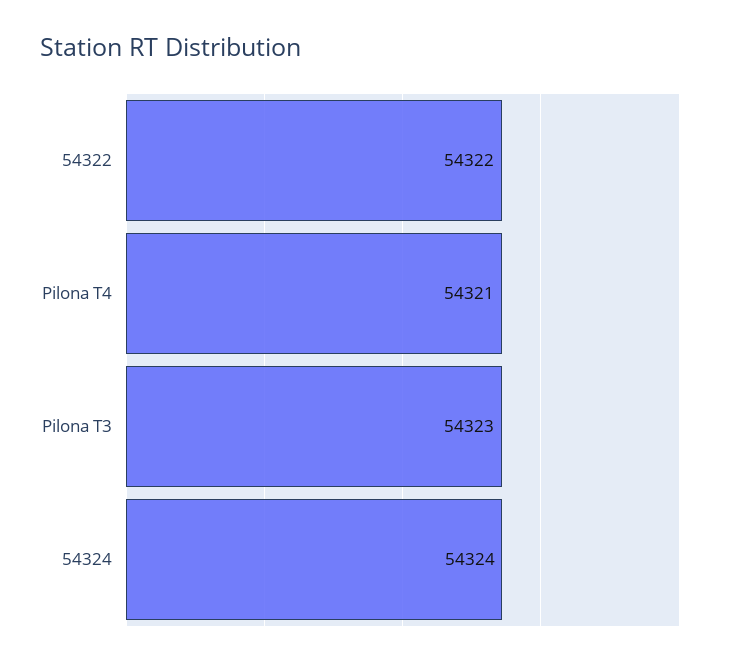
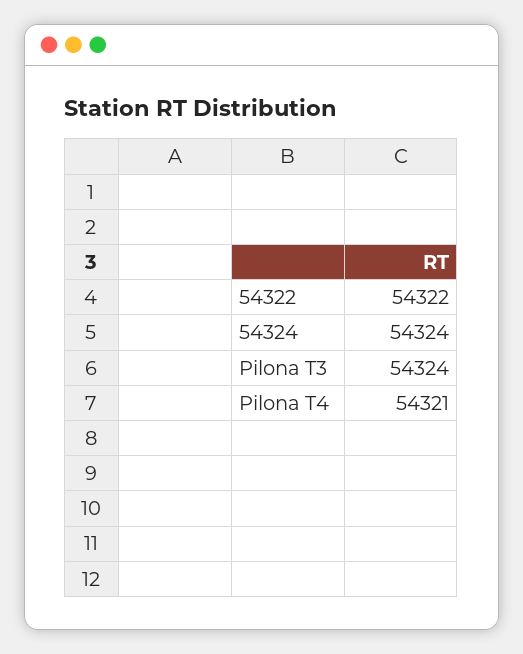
Pilona T3: 54323 -> 54324

